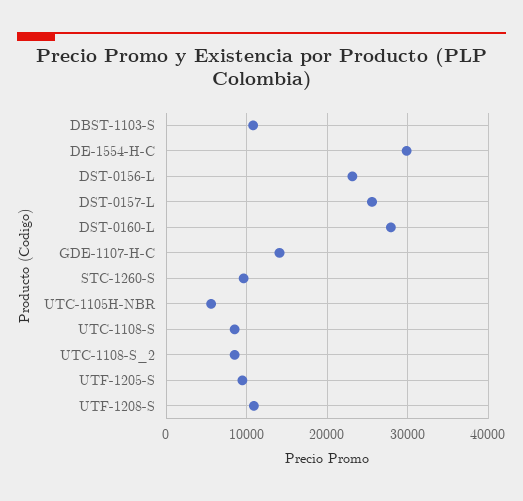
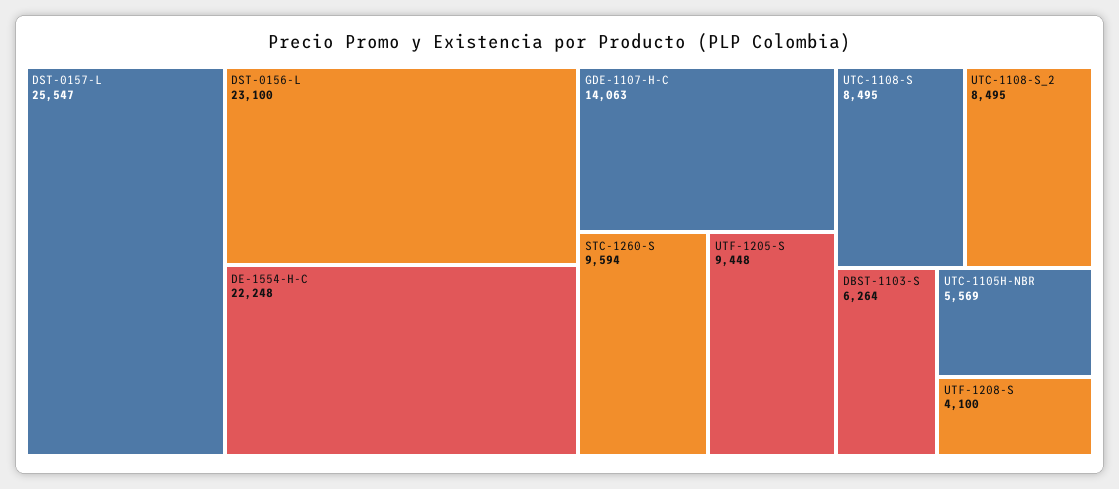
DBST-1103-S: 11000 -> 6264
DE-1554-H-C: 30000 -> 22248
DST-0160-L: 28000 -> none
UTF-1208-S: 11000 -> 4100

